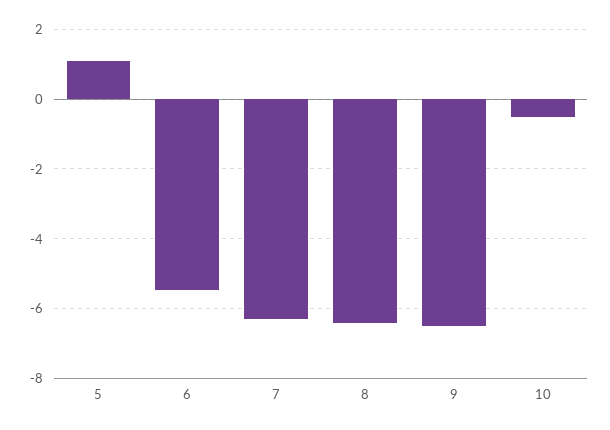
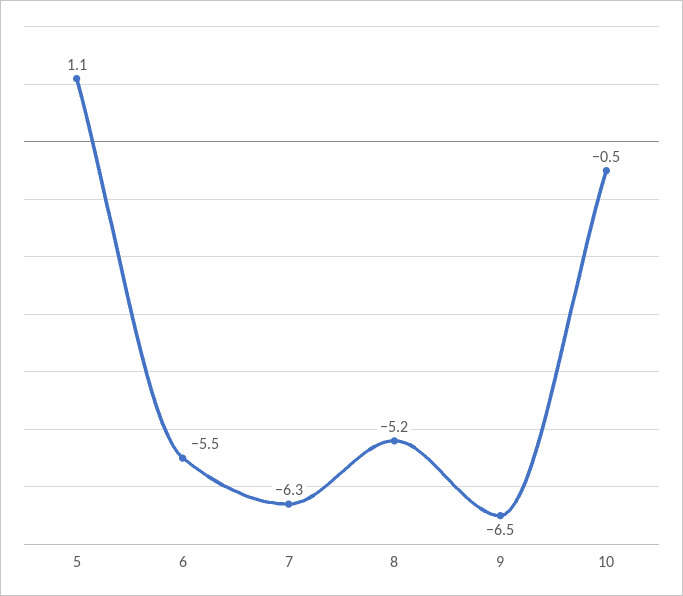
8: -6.4 -> -5.2

